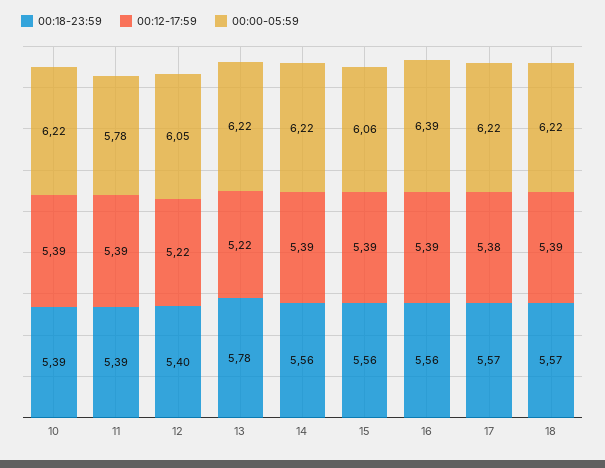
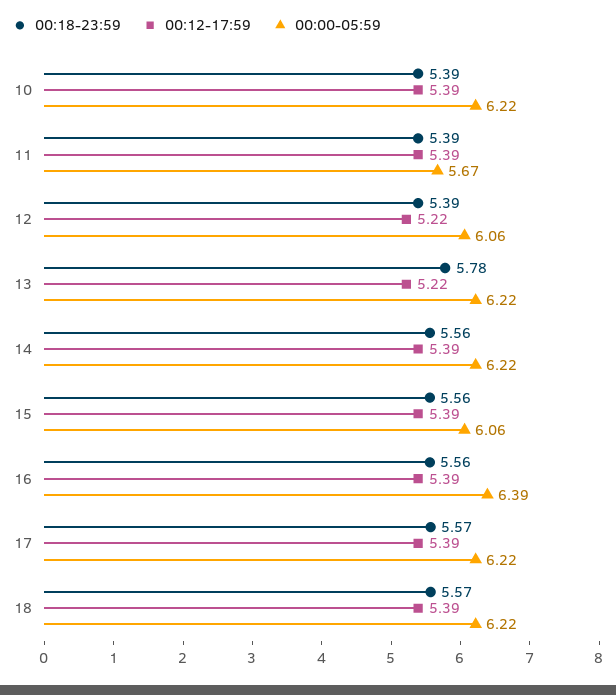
00:00-05:59, 11: 5.78 -> 5.67
00:18-23:59, 12: 5.4 -> 5.39
00:00-05:59, 12: 6.05 -> 6.06
00:12-17:59, 17: 5.38 -> 5.39

